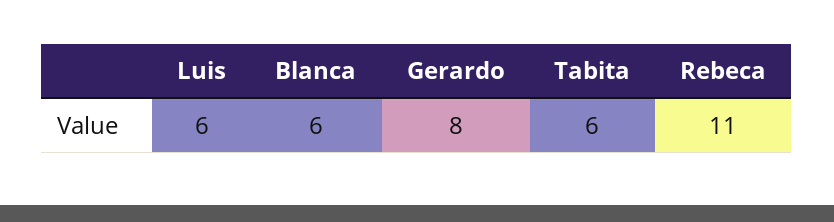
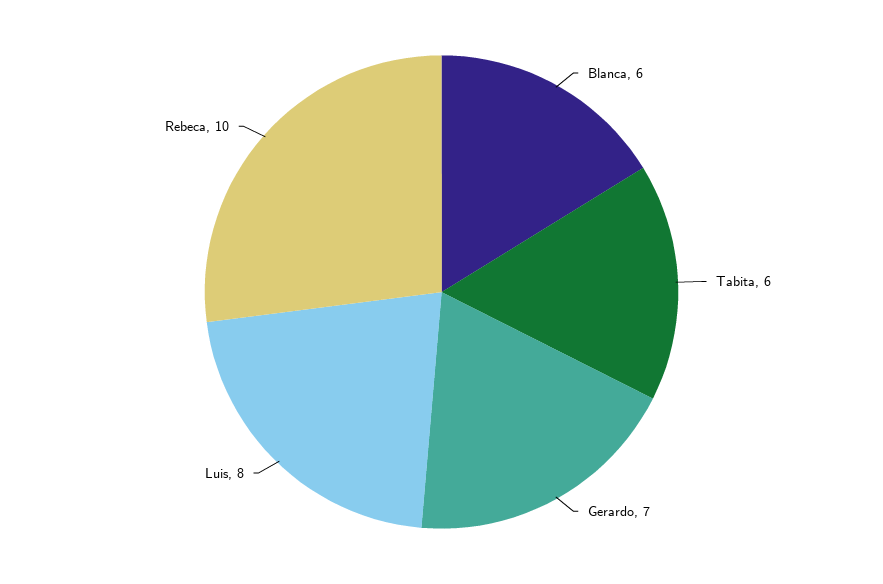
Luis: 6 -> 8
Gerardo: 8 -> 7
Rebeca: 11 -> 10

